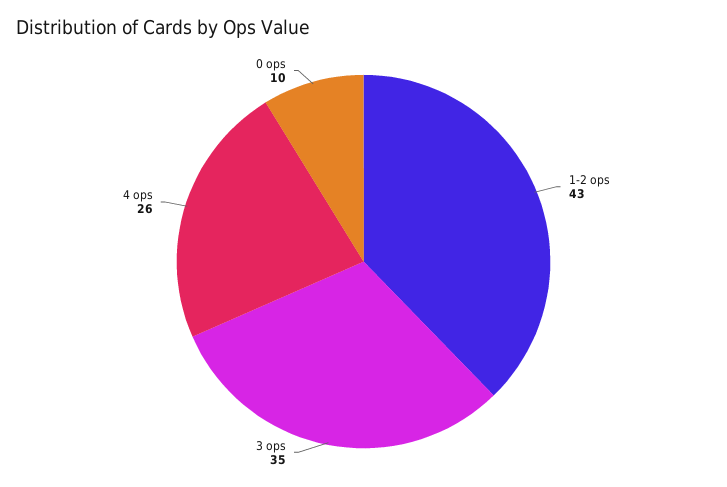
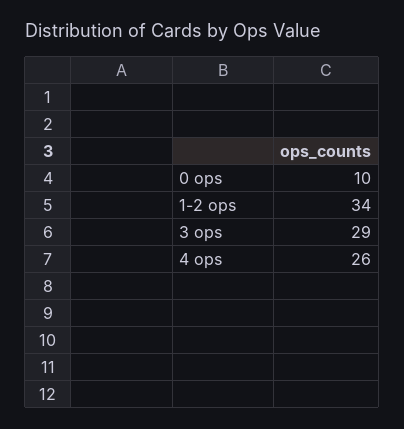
1-2 ops: 43 -> 34
3 ops: 35 -> 29

